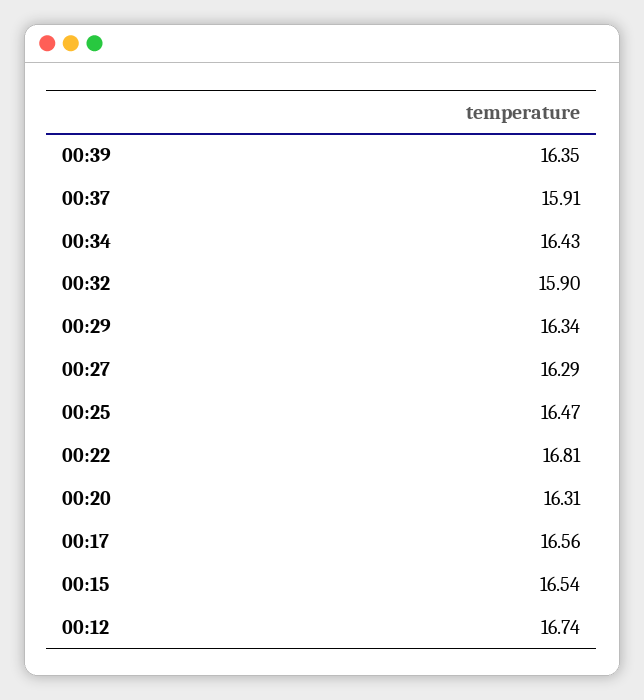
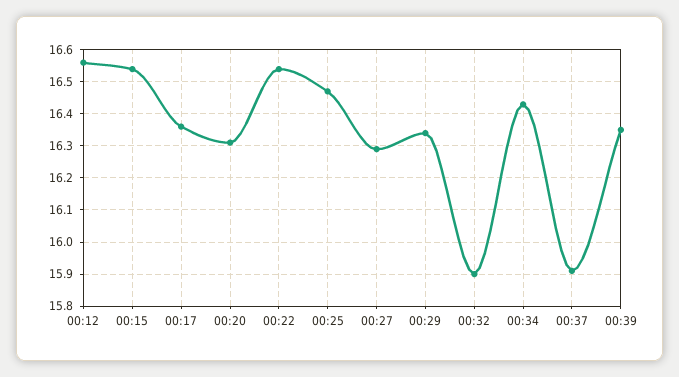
00:22: 16.81 -> 16.55
00:17: 16.56 -> 16.35
00:12: 16.74 -> 16.55

